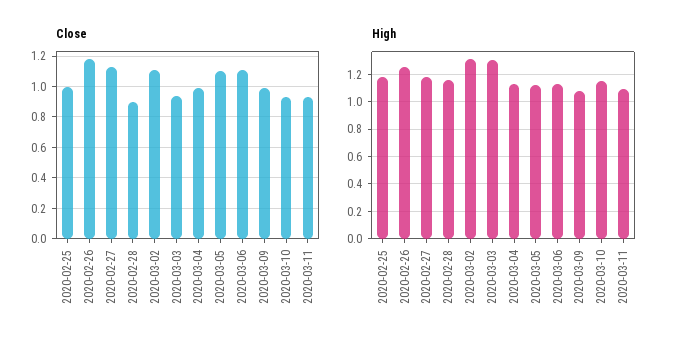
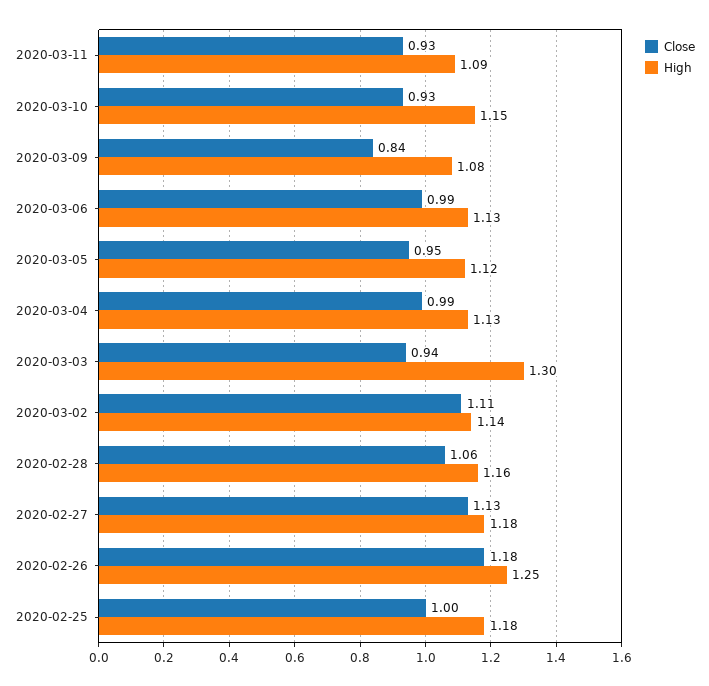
Close, 2020-02-28: 0.9 -> 1.06
Close, 2020-03-05: 1.1 -> 0.95
Close, 2020-03-06: 1.1 -> 0.99
Close, 2020-03-09: 1 -> 0.84
High, 2020-03-02: 1.3 -> 1.14

